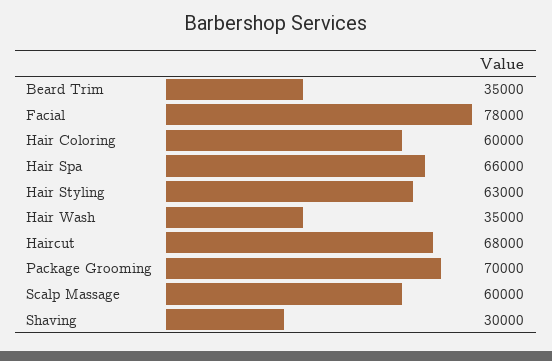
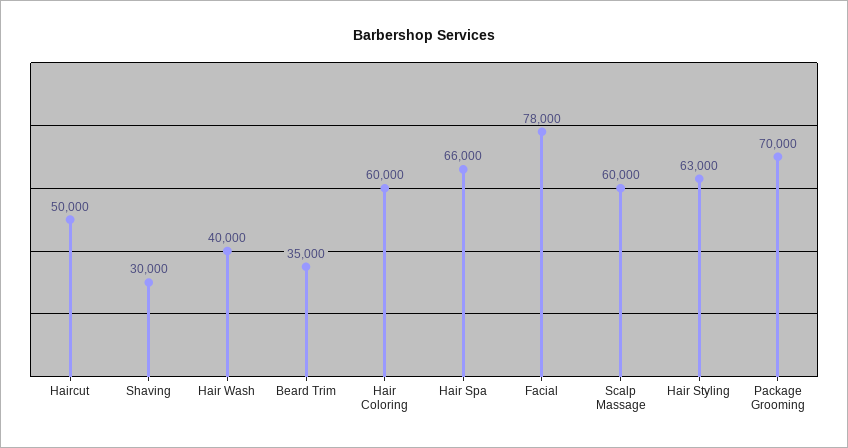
Hair Wash: 35000 -> 40000
Haircut: 68000 -> 50000

